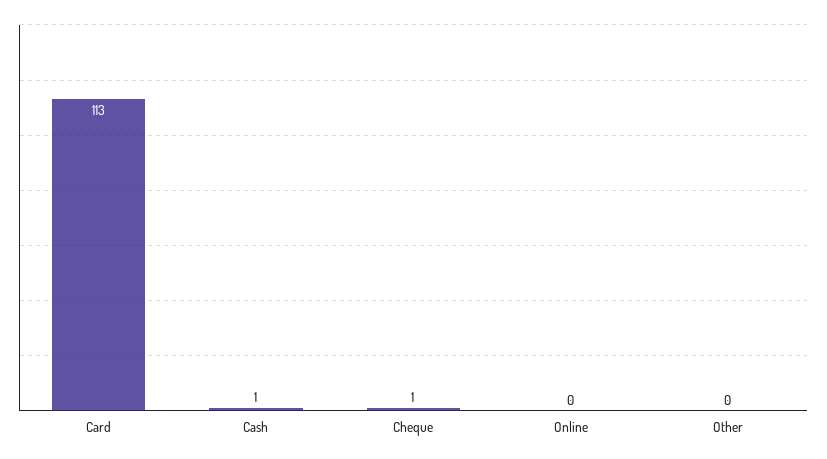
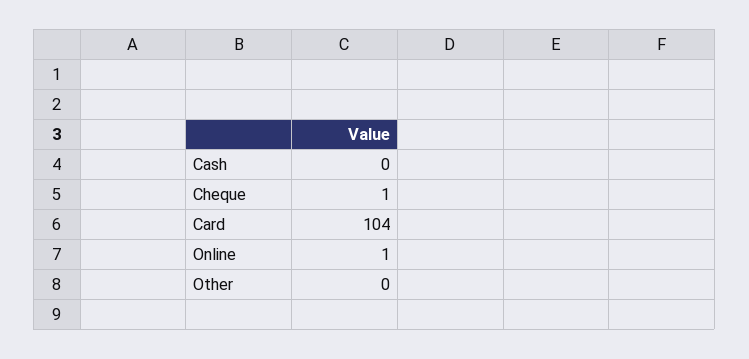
Card: 113 -> 104
Cash: 1 -> 0
Online: 0 -> 1

